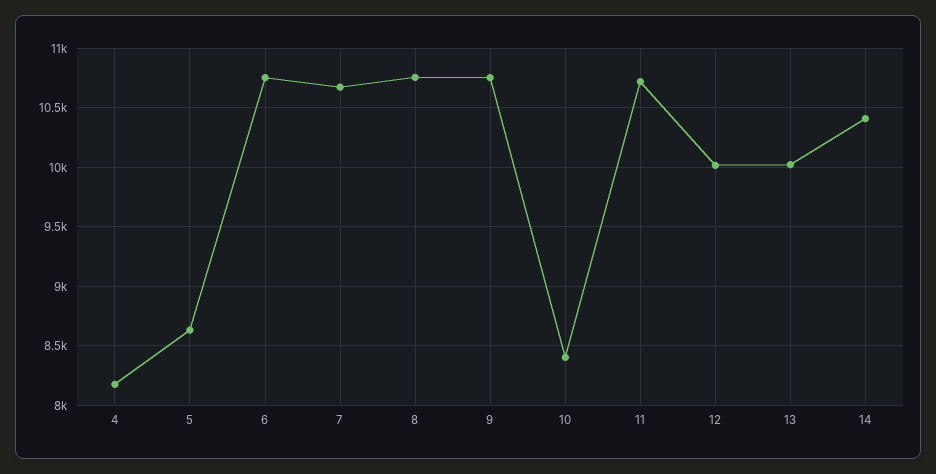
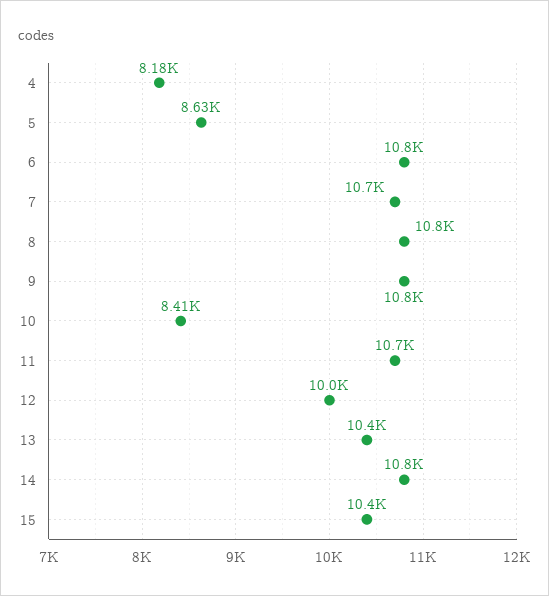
13: 10000 -> 10400
14: 10400 -> 10800
15: none -> 10400

